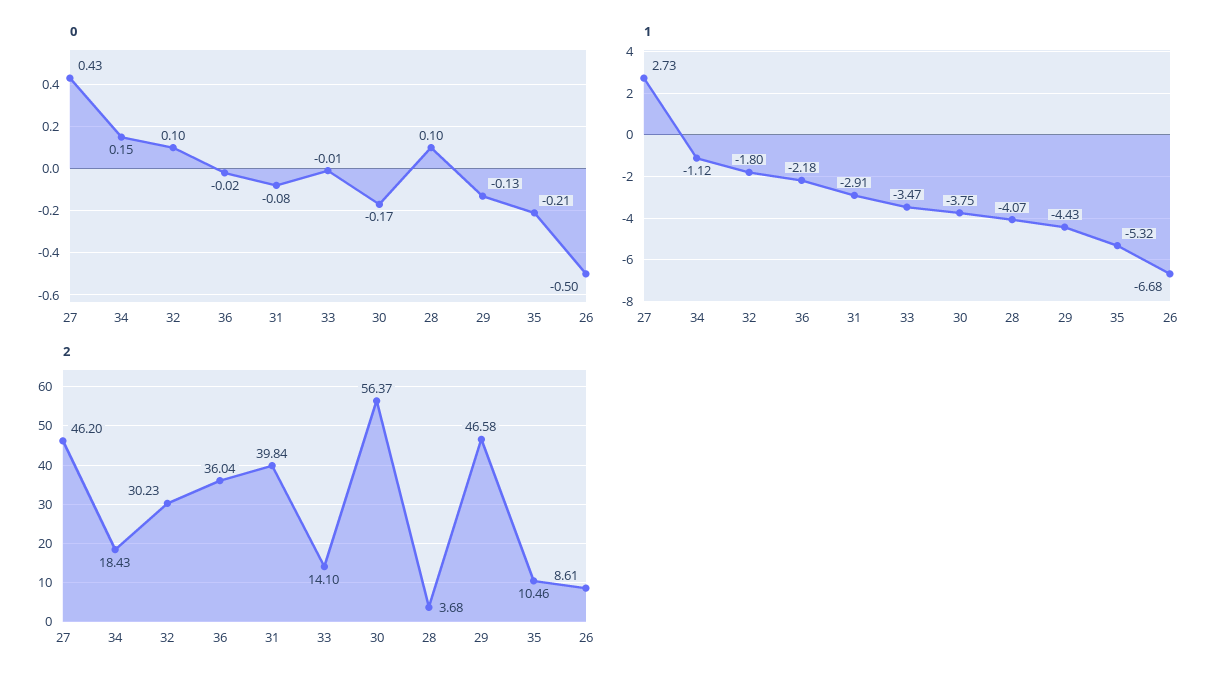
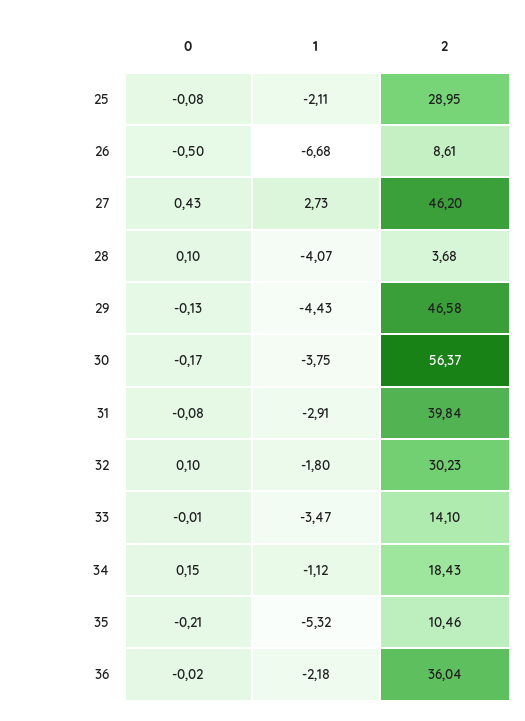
0, 25: none -> -0.08
1, 25: none -> -2.11
2, 25: none -> 28.95

